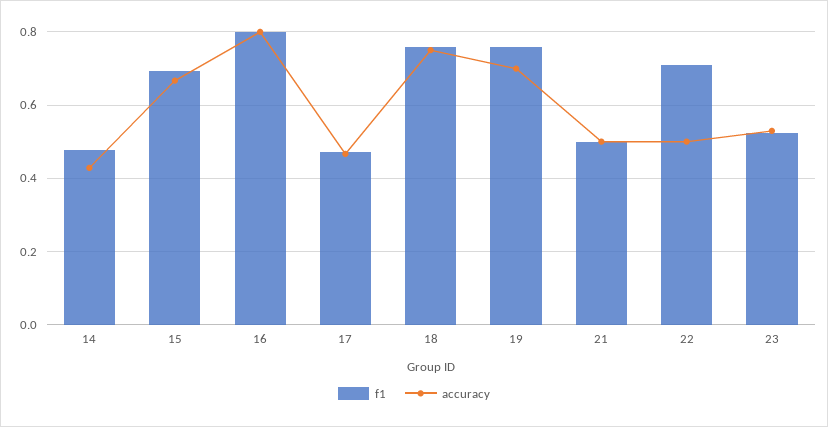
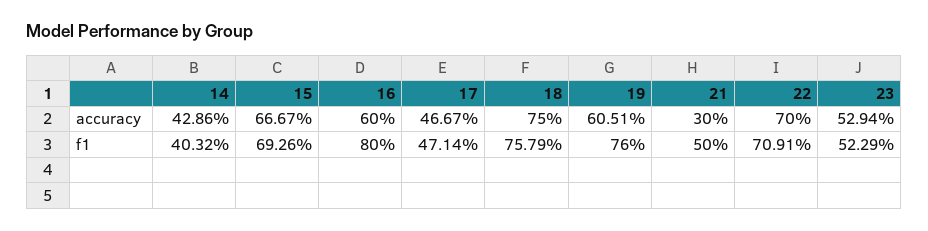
f1, 14: 0.48 -> 0.4032
accuracy, 16: 0.8 -> 0.6
accuracy, 19: 0.7 -> 0.6051
accuracy, 21: 0.5 -> 0.3
accuracy, 22: 0.5 -> 0.7

